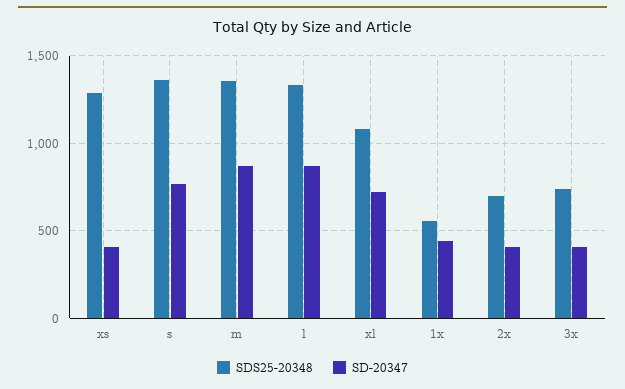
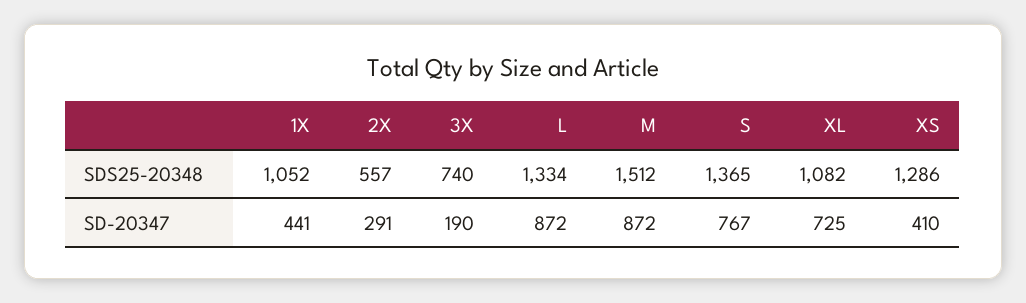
SDS25-20348, m: 1350 -> 1512
SDS25-20348, 1x: 550 -> 1052
SDS25-20348, 2x: 700 -> 557
SD-20347, 2x: 400 -> 291
SD-20347, 3x: 400 -> 190

